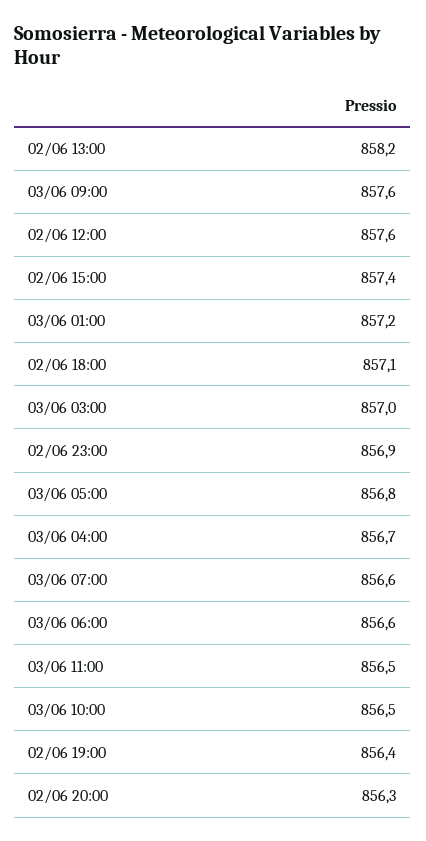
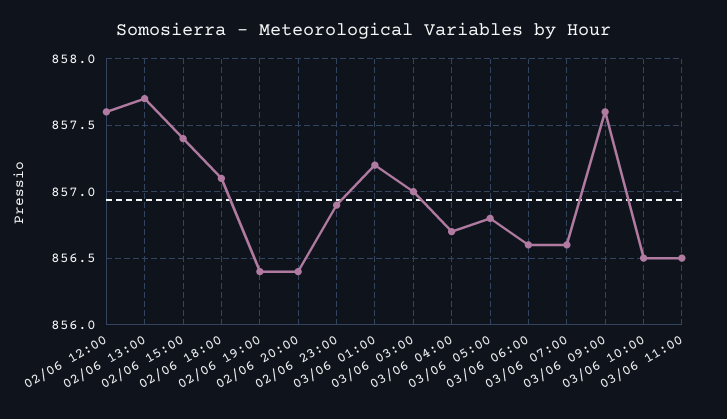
02/06 13:00: 858.2 -> 857.7
02/06 20:00: 856.3 -> 856.4

